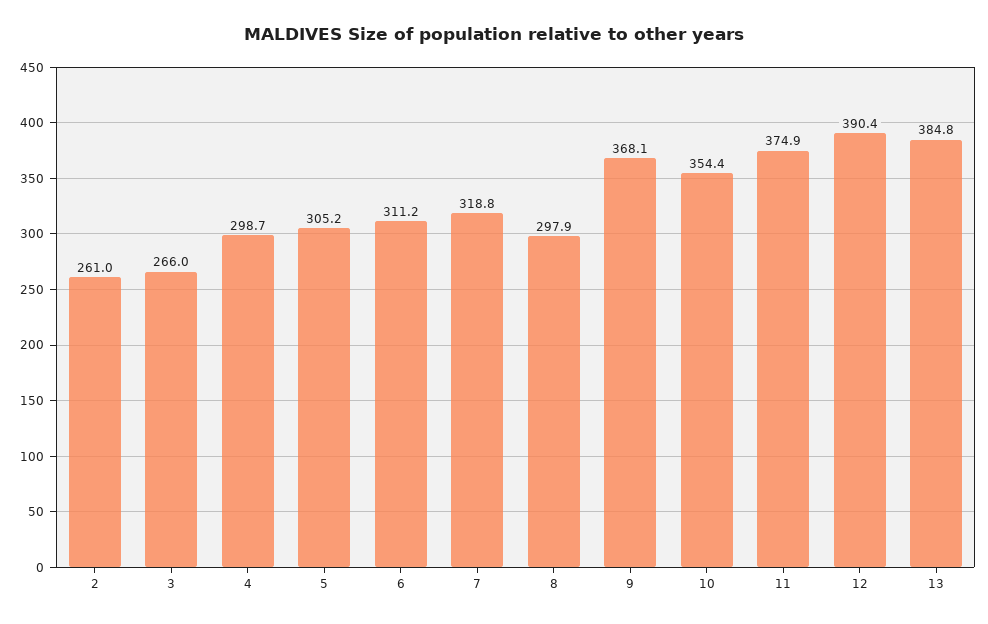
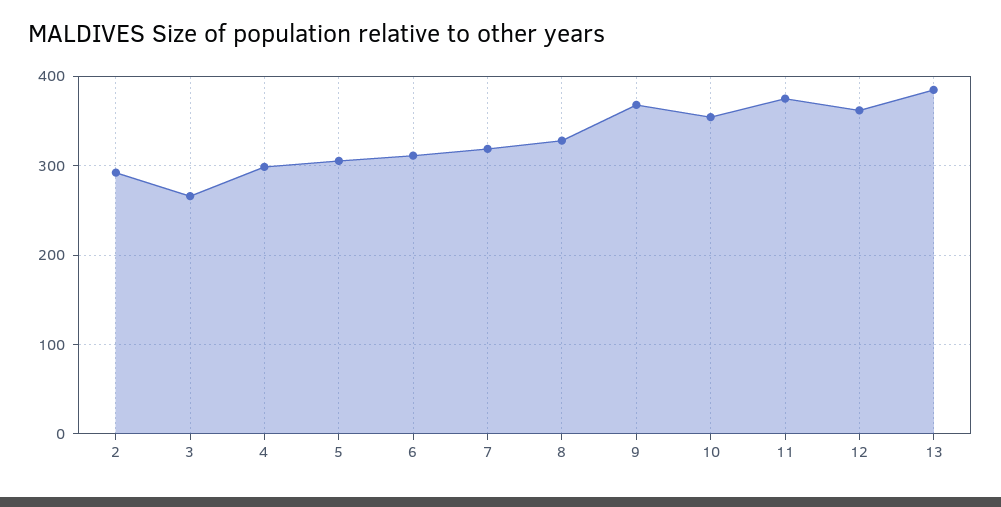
2: 261 -> 290
8: 297.9 -> 330
12: 390.4 -> 360

